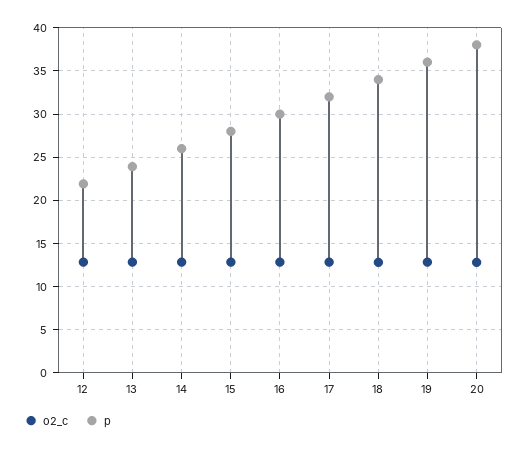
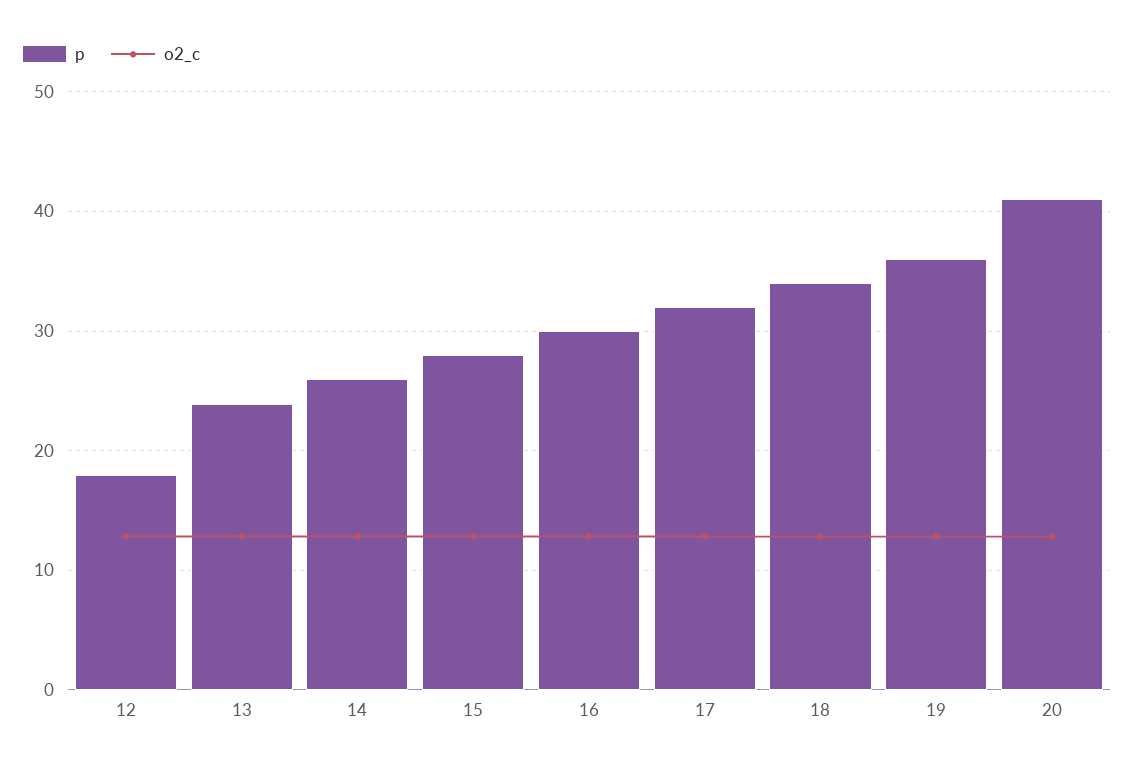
p, 12: 22 -> 18
p, 20: 38 -> 41

